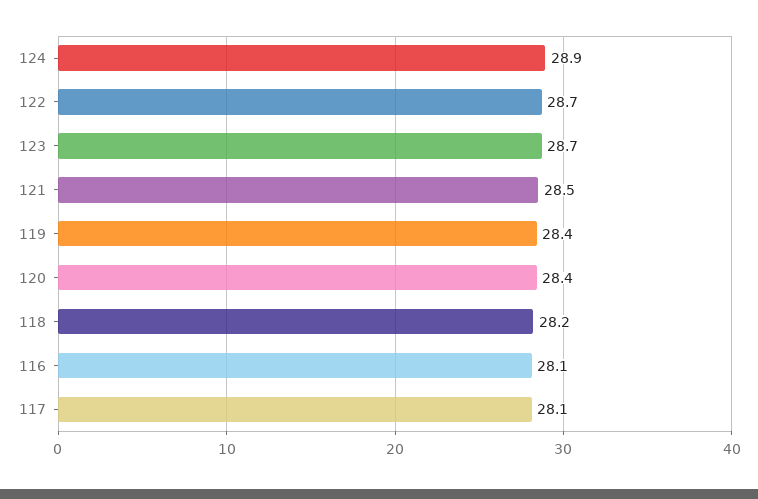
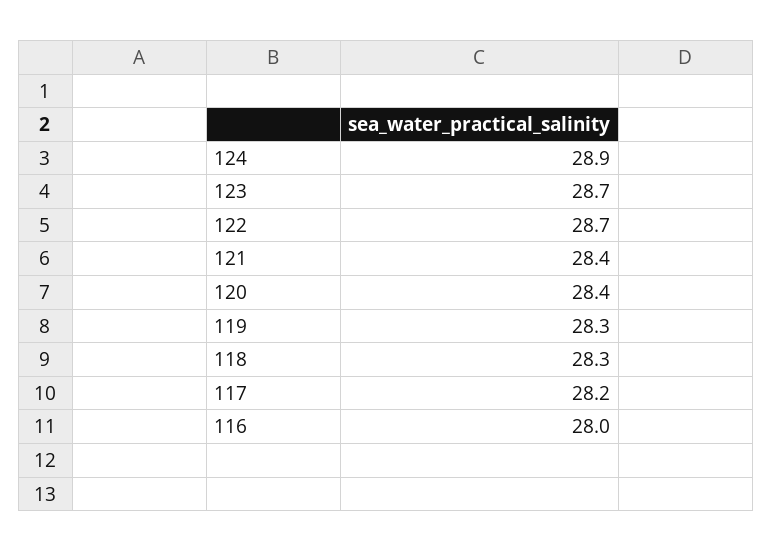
121: 28.5 -> 28.4
119: 28.4 -> 28.3
118: 28.2 -> 28.3
116: 28.1 -> 28
117: 28.1 -> 28.2

